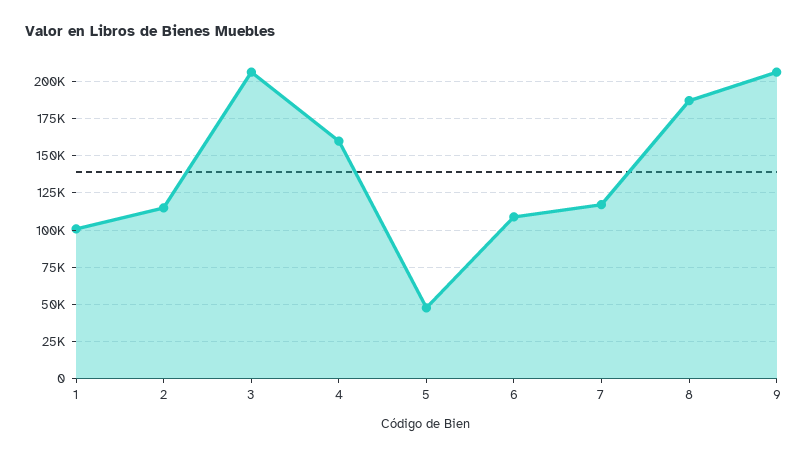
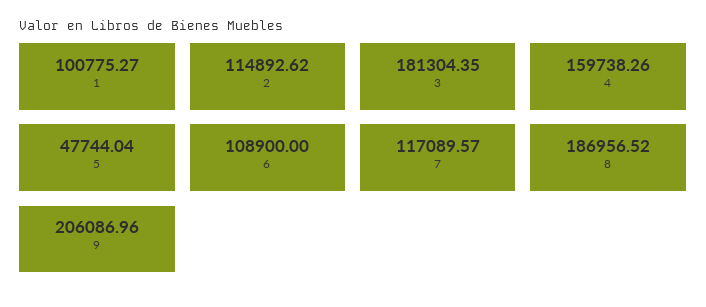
3: 205000 -> 181304.35

